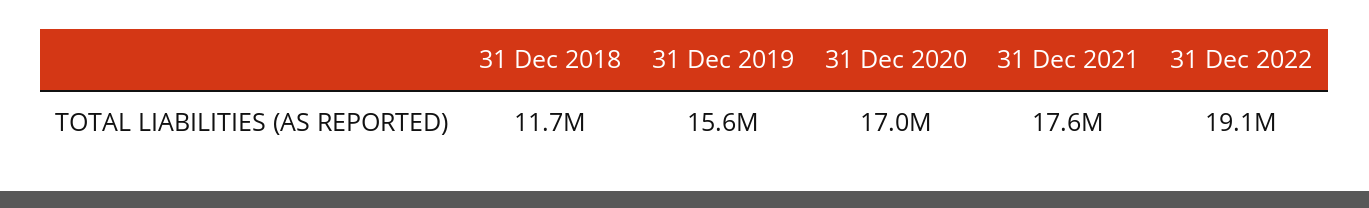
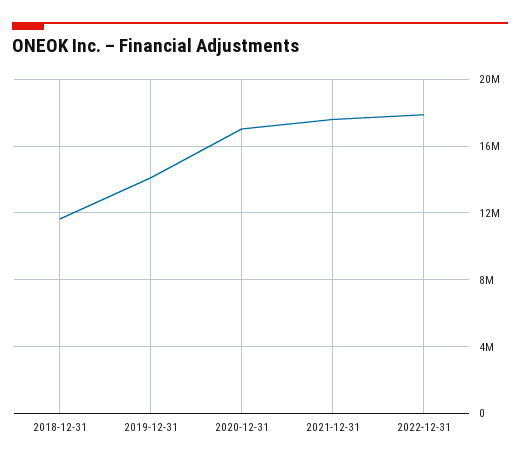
31 Dec 2019: 15600000 -> 14000000
31 Dec 2022: 19100000 -> 18000000

